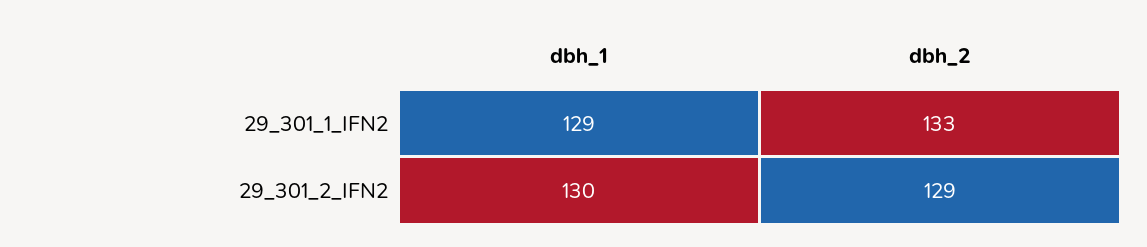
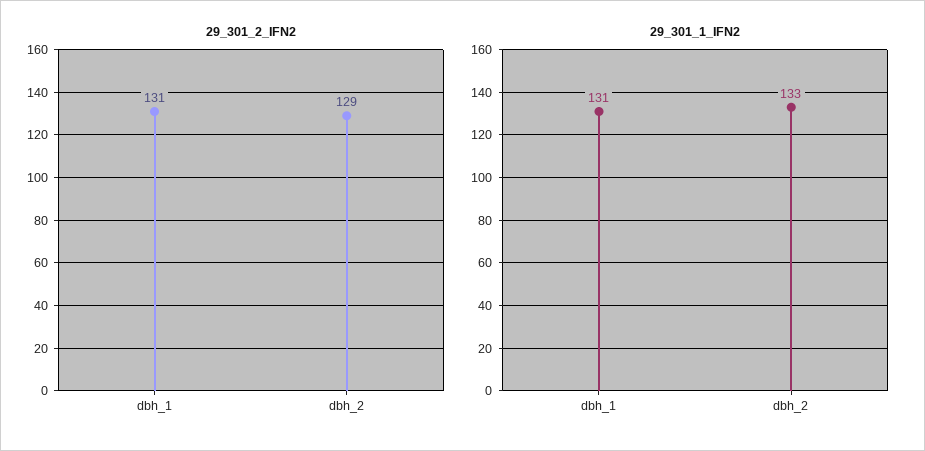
29_301_1_IFN2, dbh_1: 129 -> 131
29_301_2_IFN2, dbh_1: 130 -> 131

